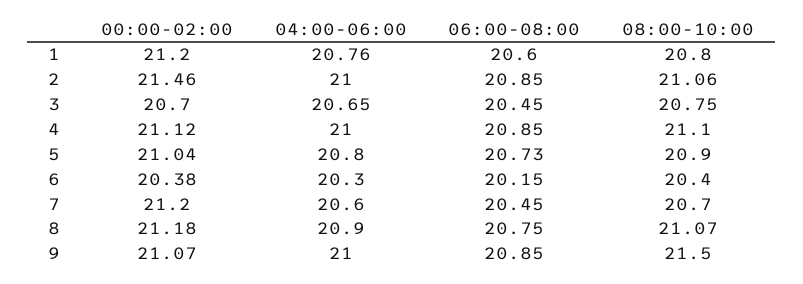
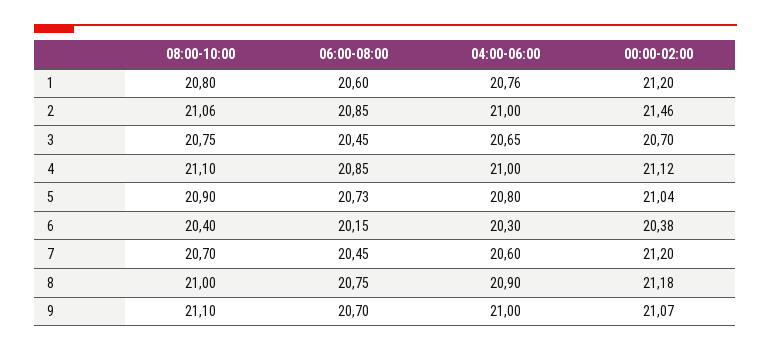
08:00-10:00, 8: 21.07 -> 21
06:00-08:00, 9: 20.85 -> 20.7
08:00-10:00, 9: 21.5 -> 21.1

